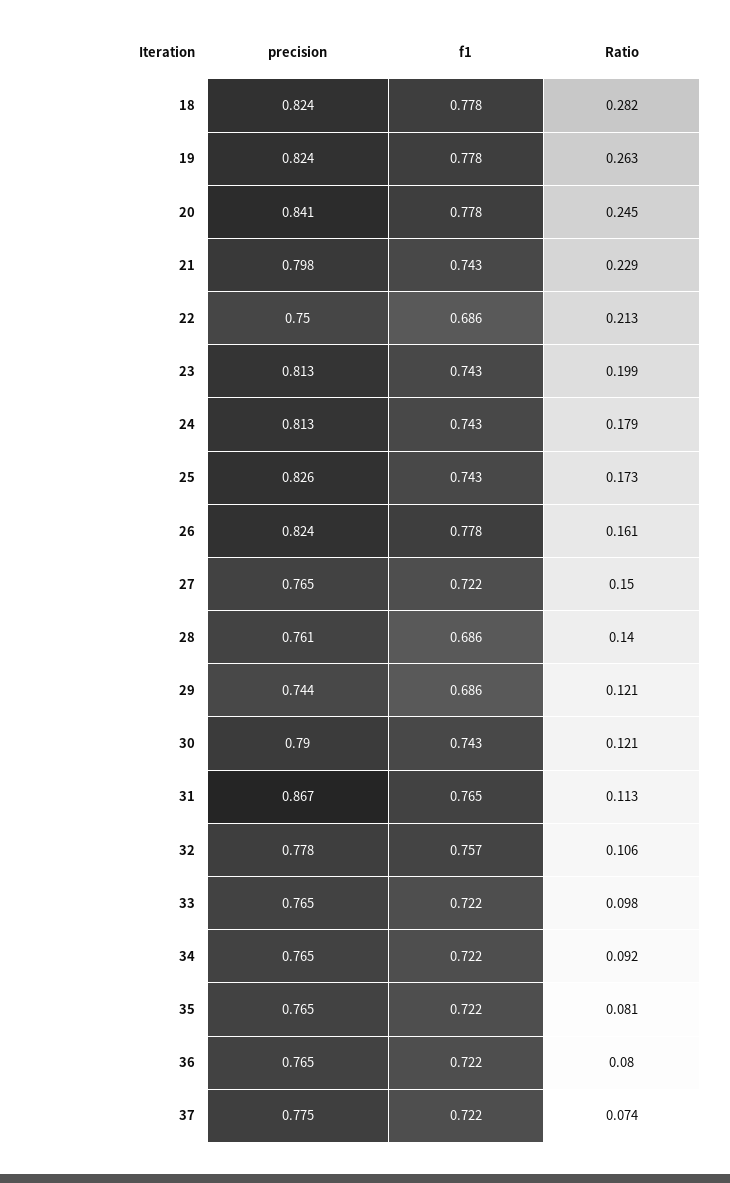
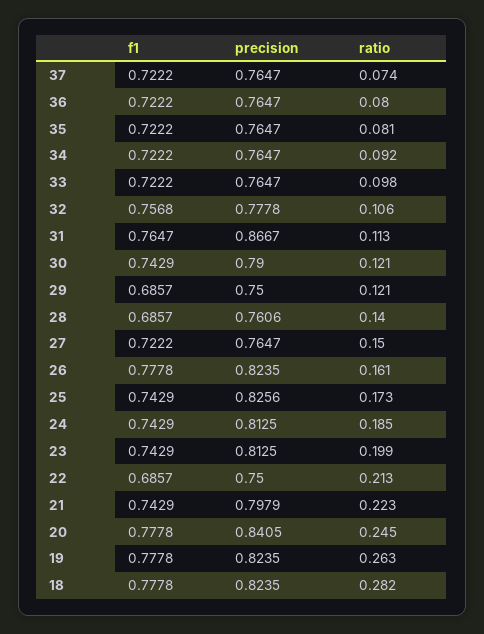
Ratio, 21: 0.229 -> 0.223
Ratio, 24: 0.179 -> 0.185
precision, 29: 0.744 -> 0.75
precision, 37: 0.775 -> 0.7647

